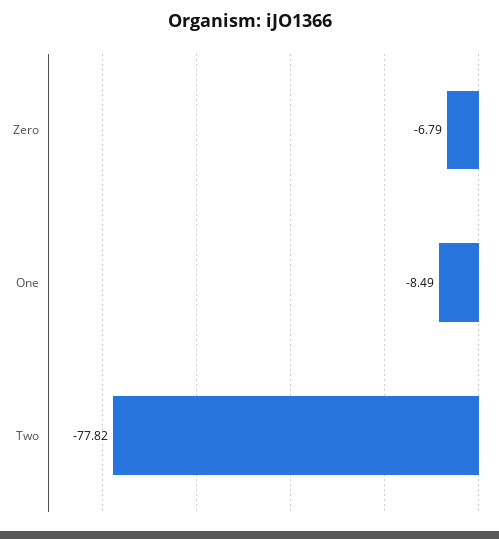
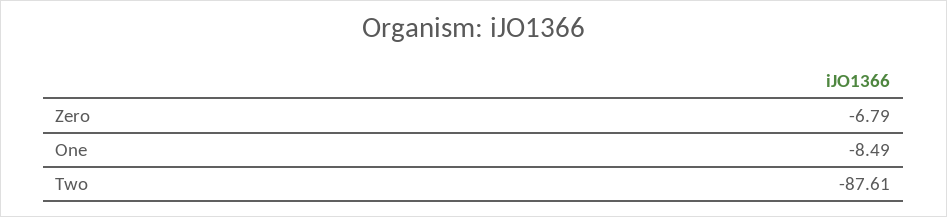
Two: -77.82 -> -87.61

